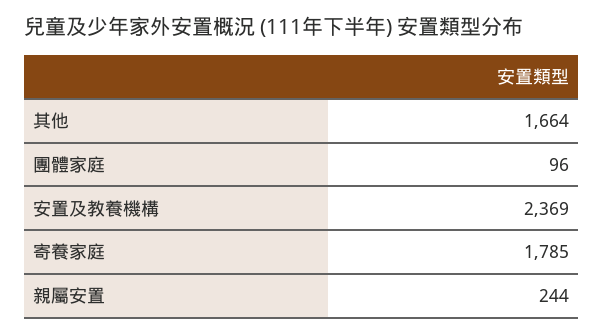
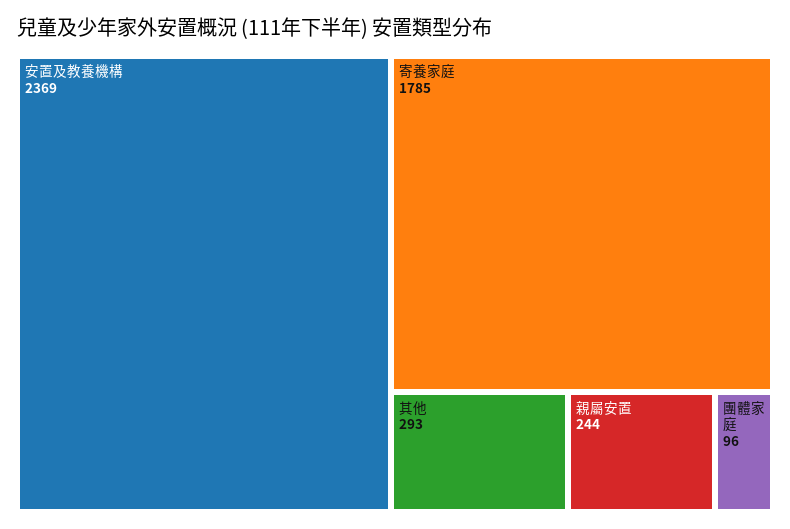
其他: 1664 -> 293

